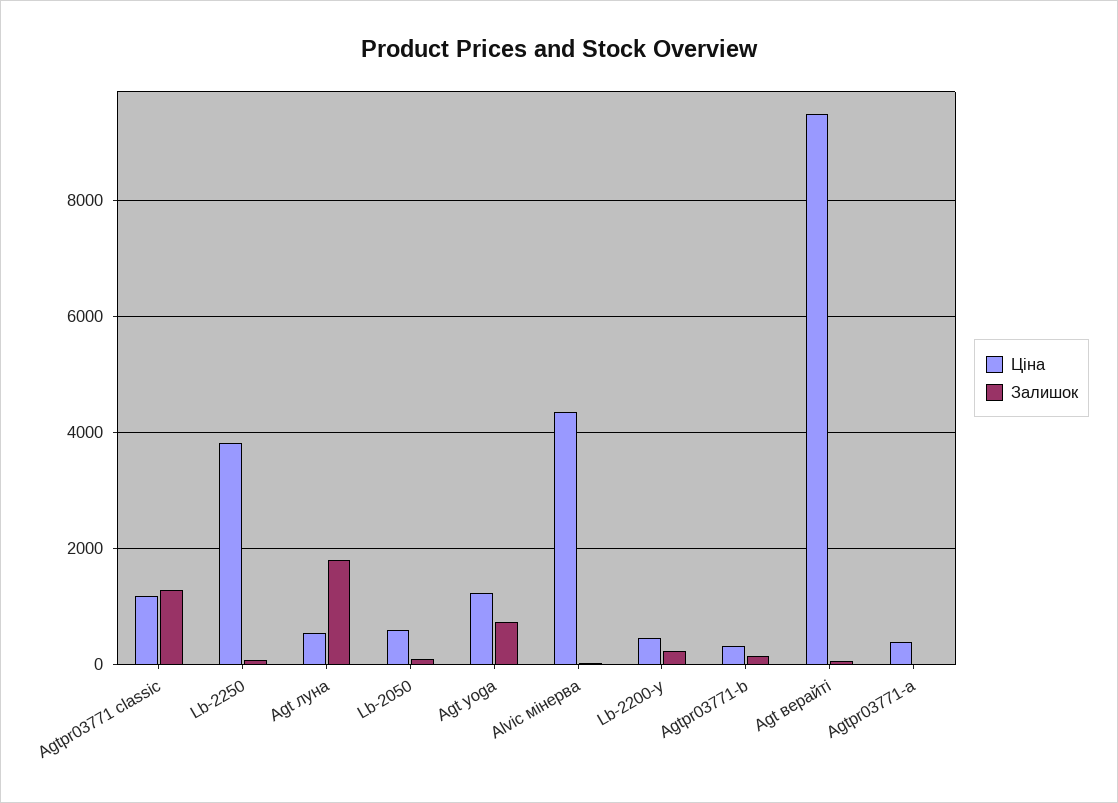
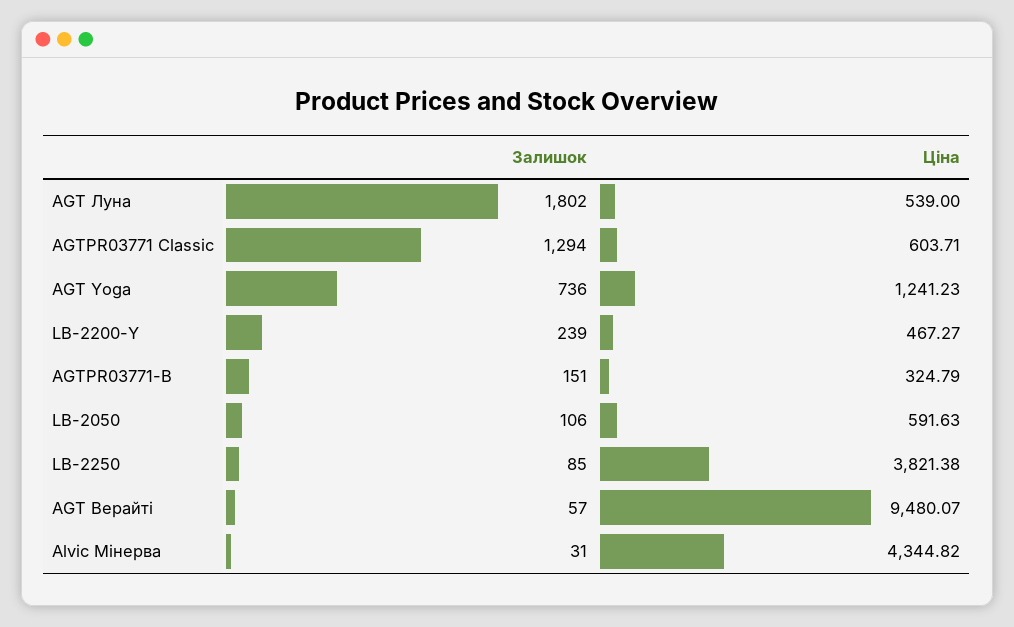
Ціна, Agtpr03771 classic: 1200 -> 603.71
Ціна, Agtpr03771-а: 400 -> none
Залишок, Agtpr03771-а: 0 -> none

